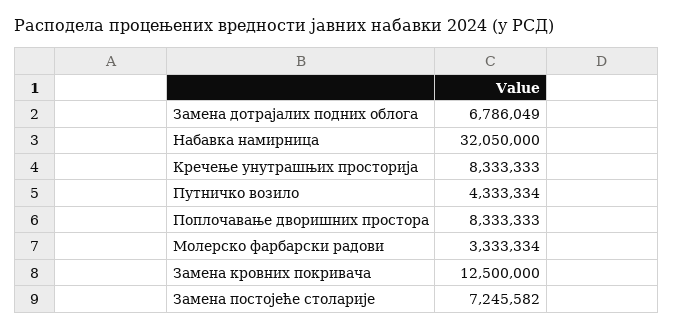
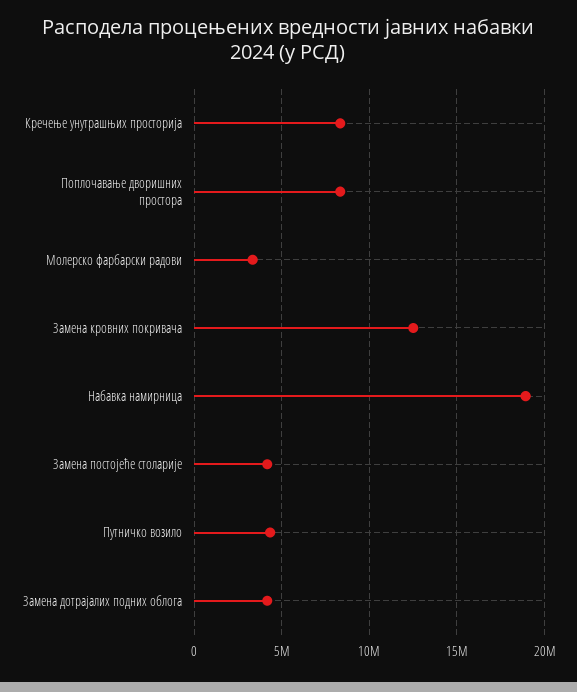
Замена дотрајалих подних облога: 6786049 -> 4000000
Набавка намирница: 32050000 -> 19000000
Замена постојеће столарије: 7245582 -> 4000000

